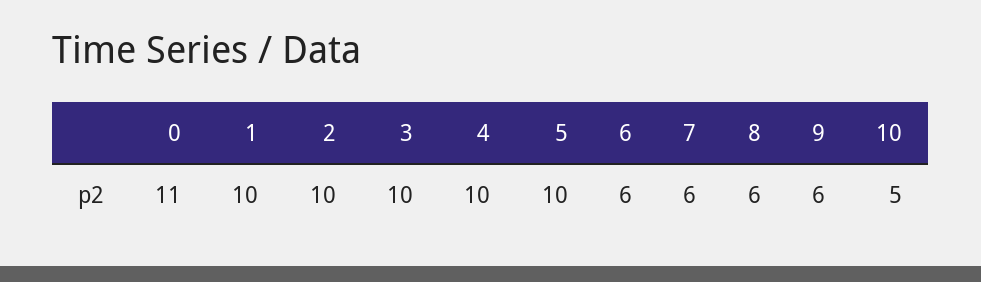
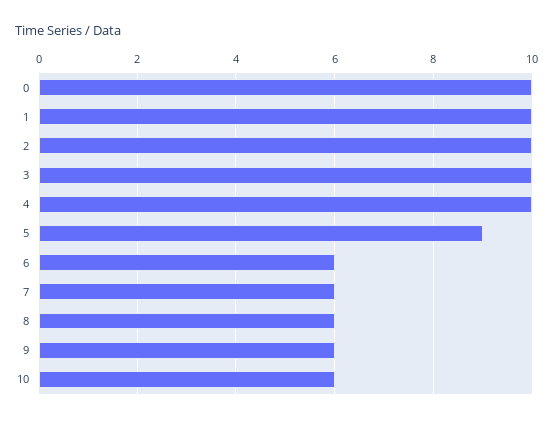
0: 11 -> 10
5: 10 -> 9
10: 5 -> 6

